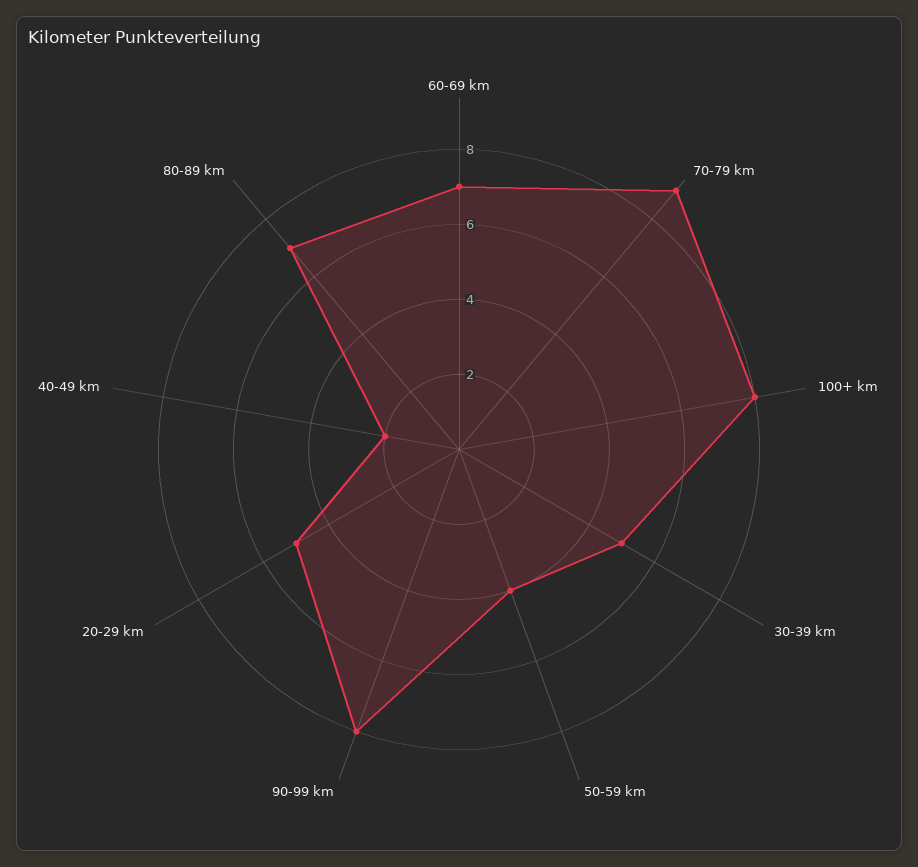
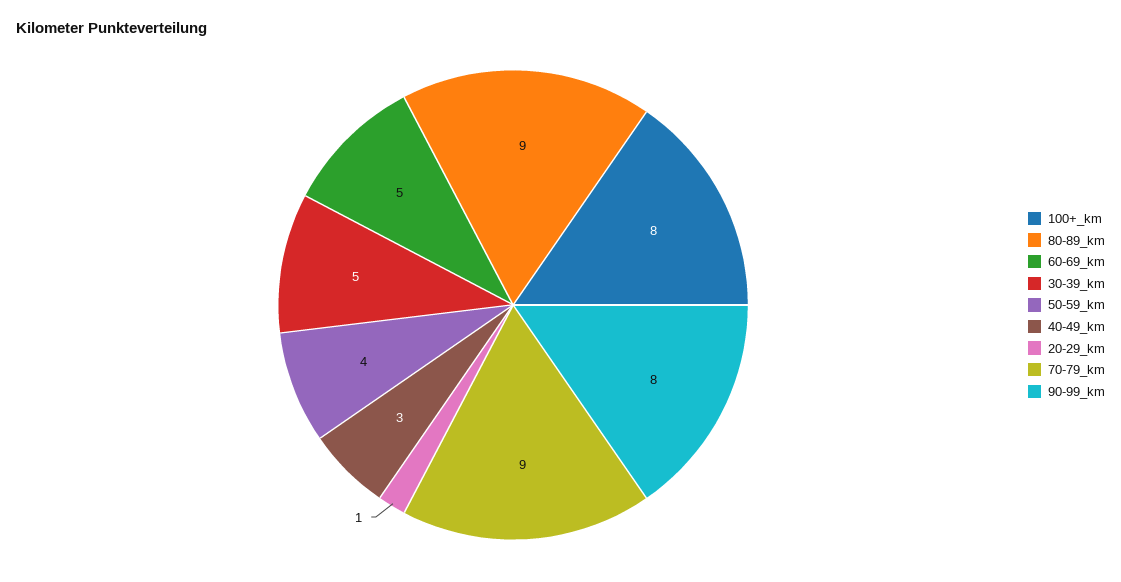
60-69 km: 7 -> 5
20-29 km: 5 -> 1
40-49 km: 2 -> 3
80-89 km: 7 -> 9

